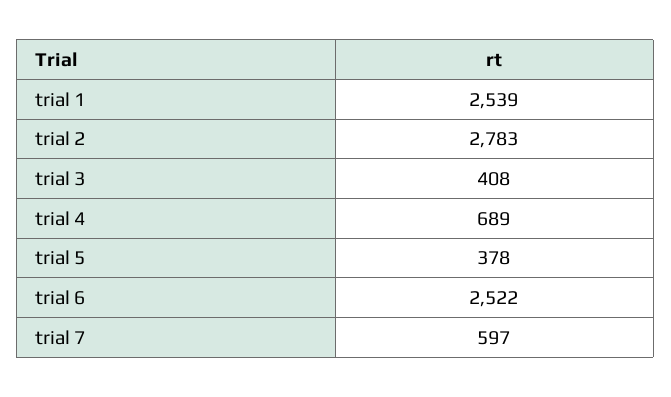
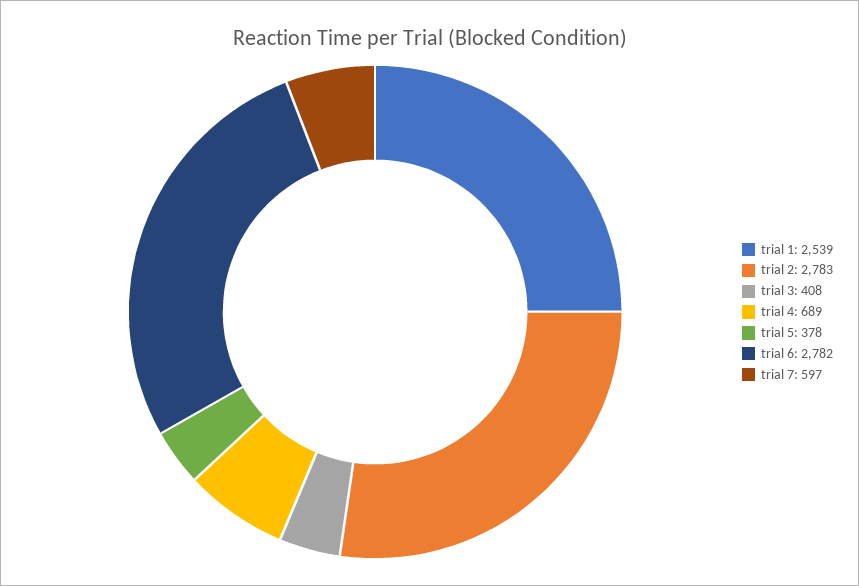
trial 6: 2522 -> 2782

